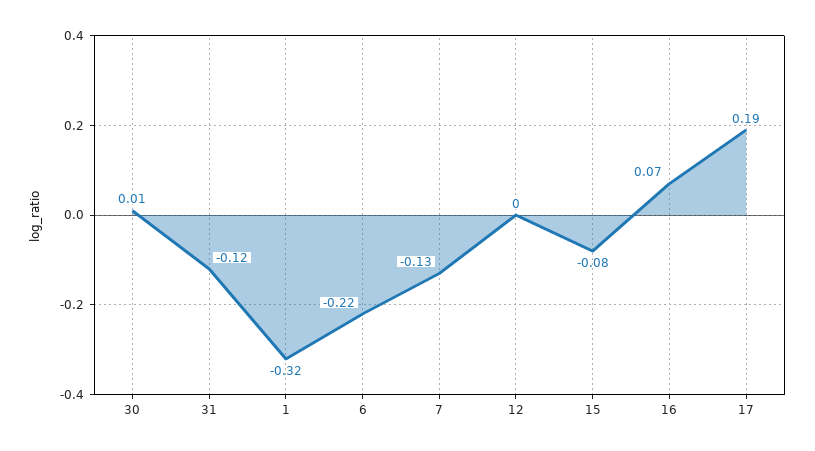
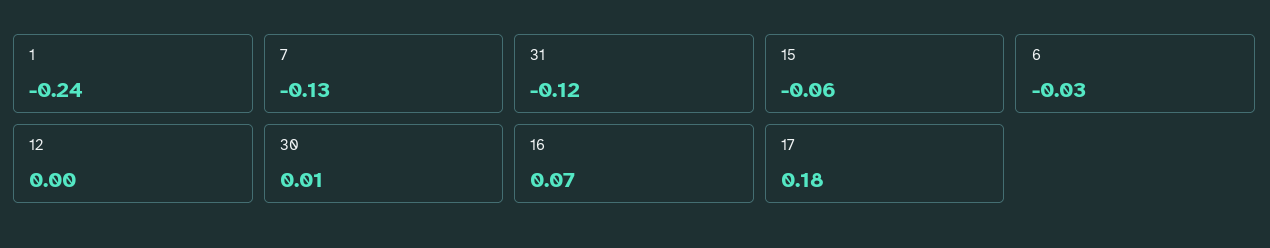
1: -0.32 -> -0.24
6: -0.22 -> -0.03
15: -0.08 -> -0.06
17: 0.19 -> 0.18

